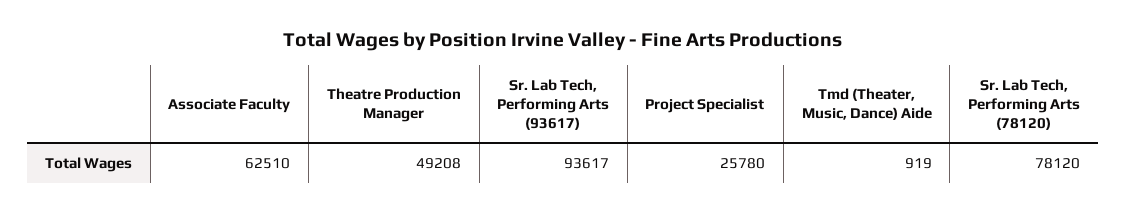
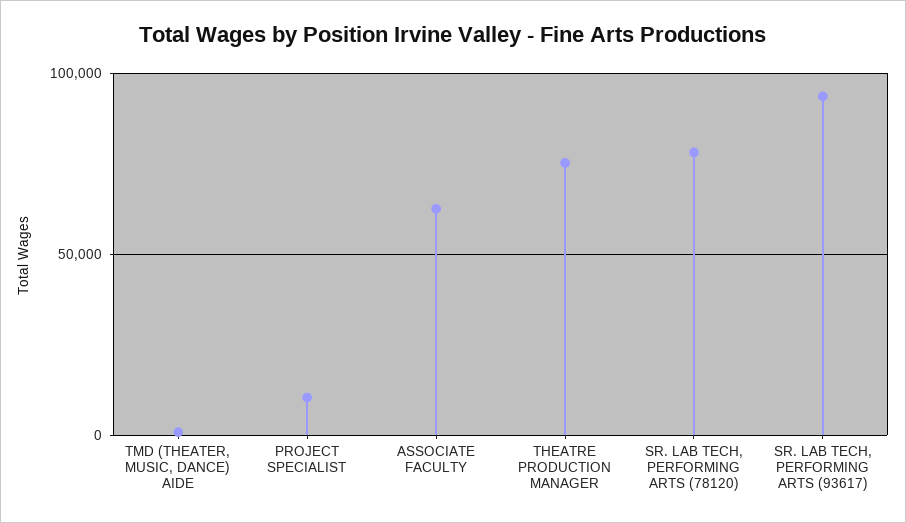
Theatre Production Manager: 49208 -> 75000
Project Specialist: 25780 -> 10000

